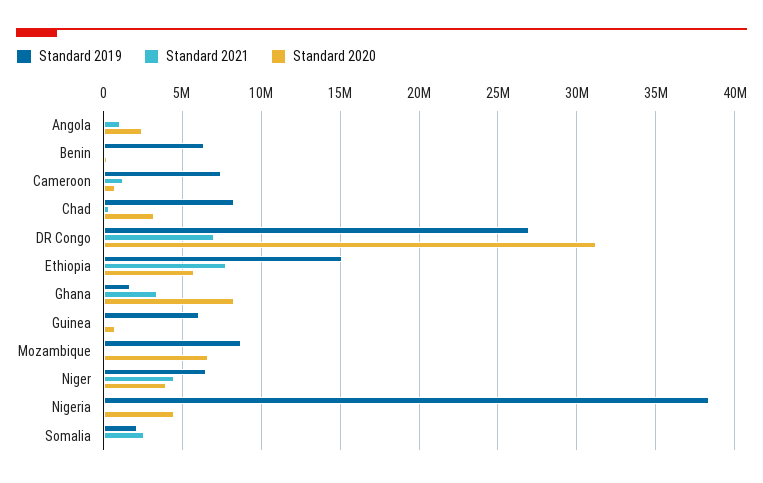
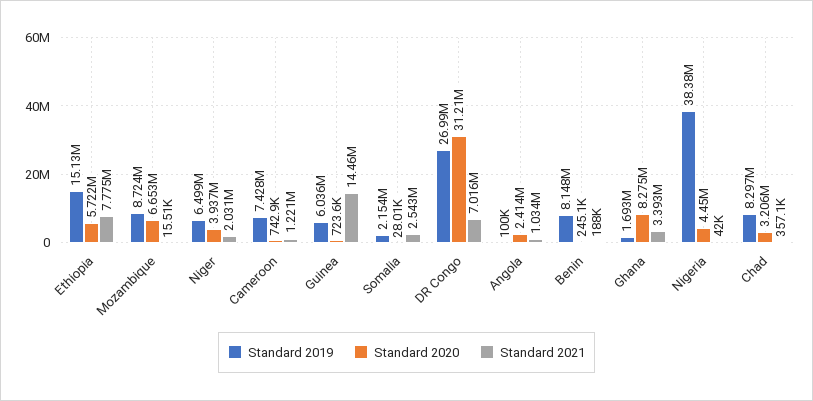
Standard 2019, Benin: 6500000 -> 8148000
Standard 2021, Guinea: 0 -> 14460000
Standard 2021, Niger: 4500000 -> 2031000

